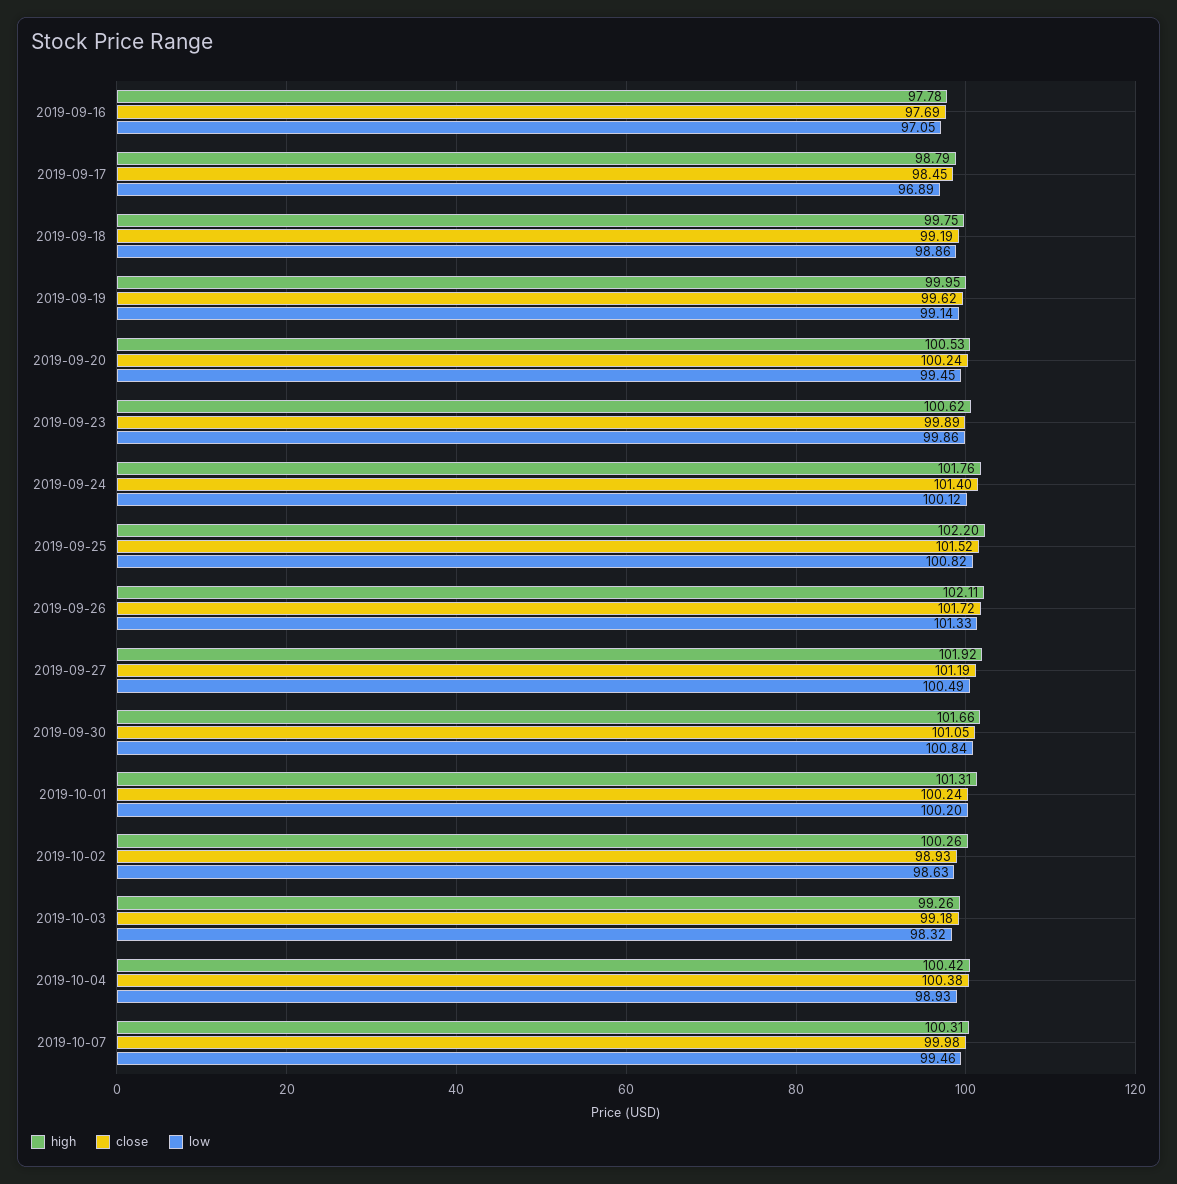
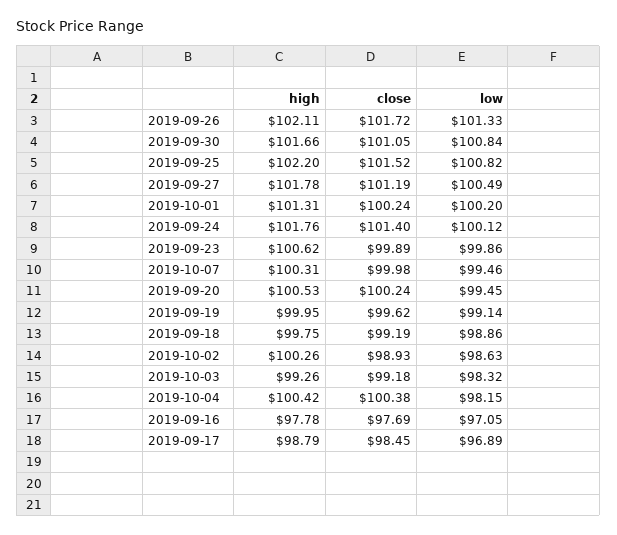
high, 2019-09-27: 101.92 -> 101.78
low, 2019-10-04: 98.93 -> 98.15

